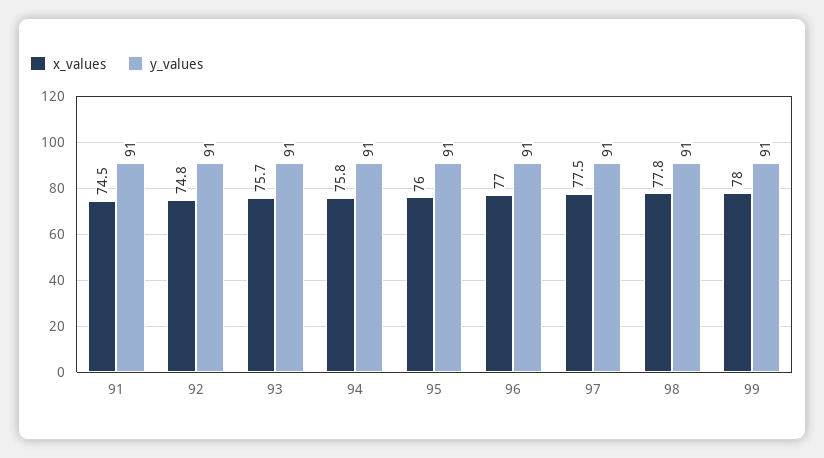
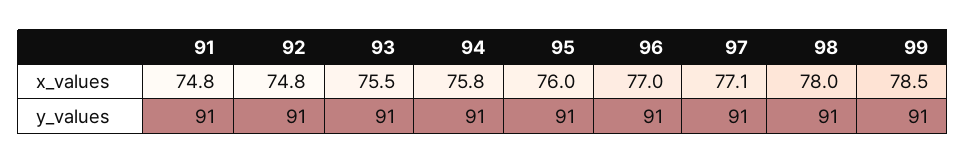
x_values, 91: 74.5 -> 74.8
x_values, 93: 75.7 -> 75.5
x_values, 97: 77.5 -> 77.1
x_values, 98: 77.8 -> 78
x_values, 99: 78 -> 78.5

